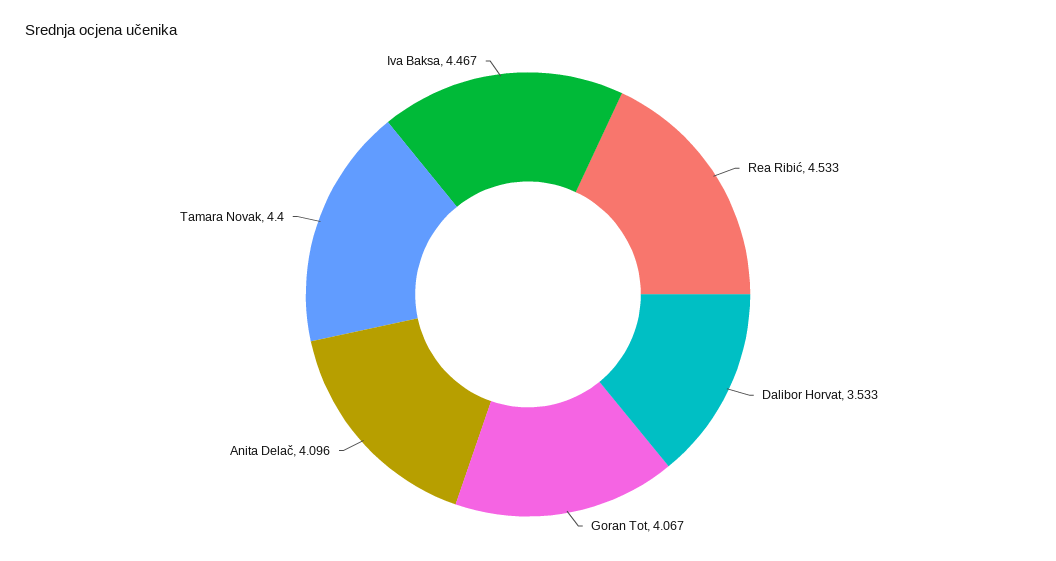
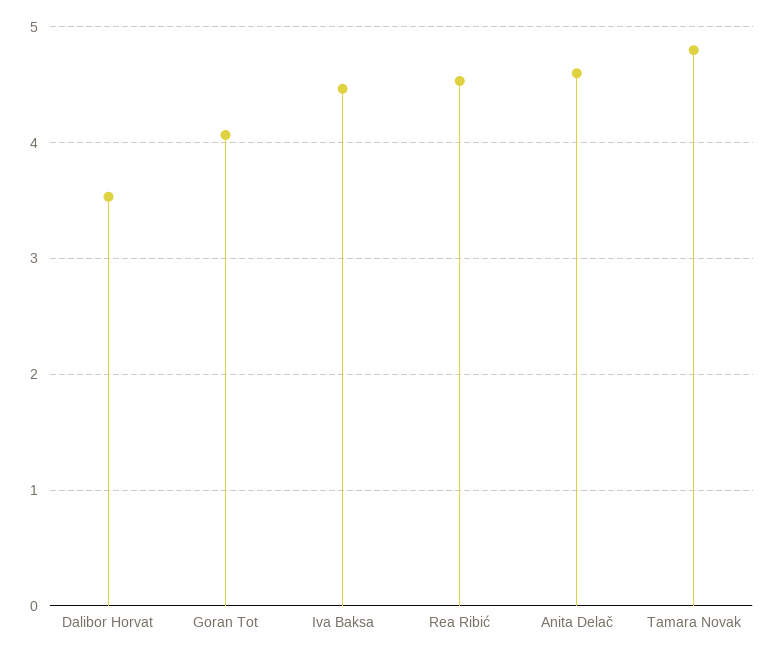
Anita Delač: 4.096 -> 4.6
Tamara Novak: 4.4 -> 4.8

